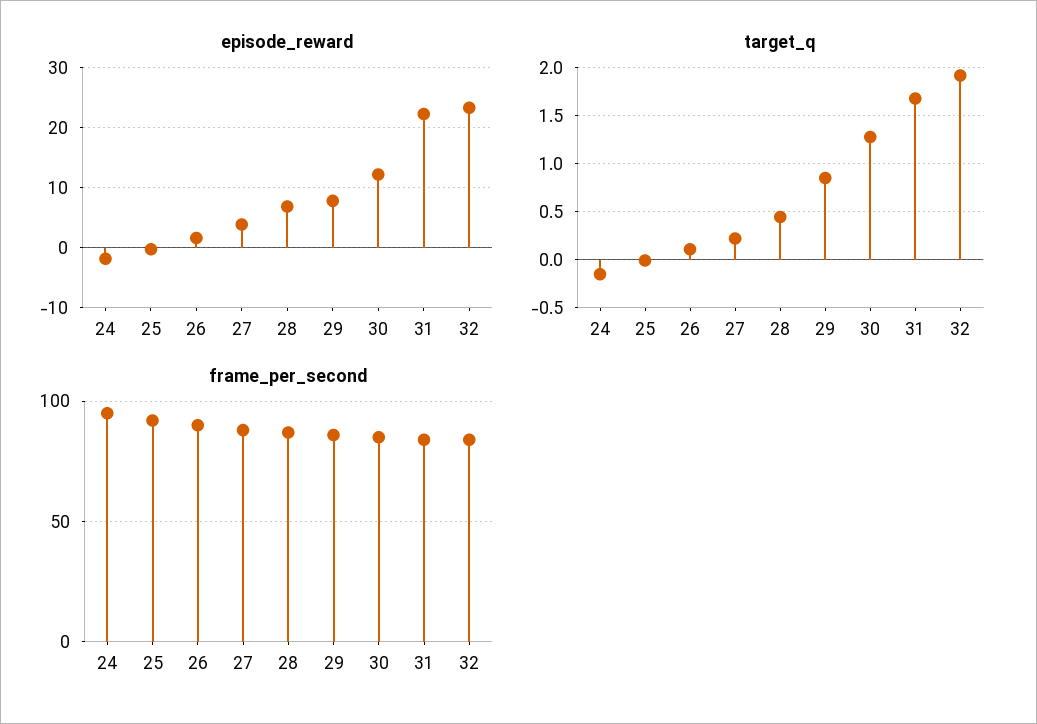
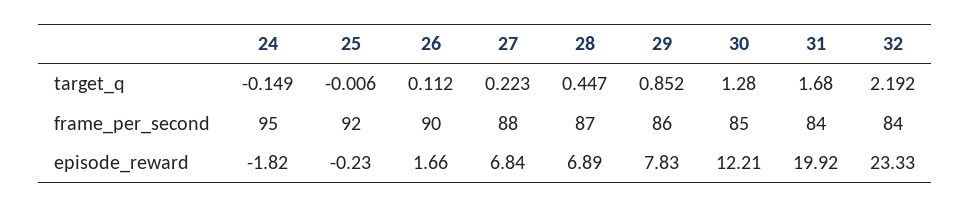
episode_reward, 27: 4 -> 6.84
episode_reward, 31: 22 -> 19.92
target_q, 32: 1.9 -> 2.192

